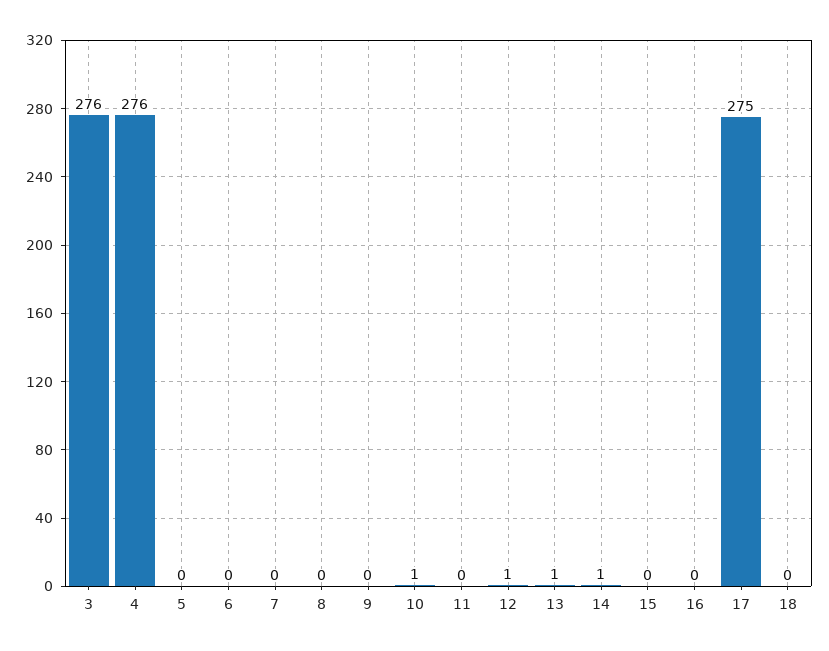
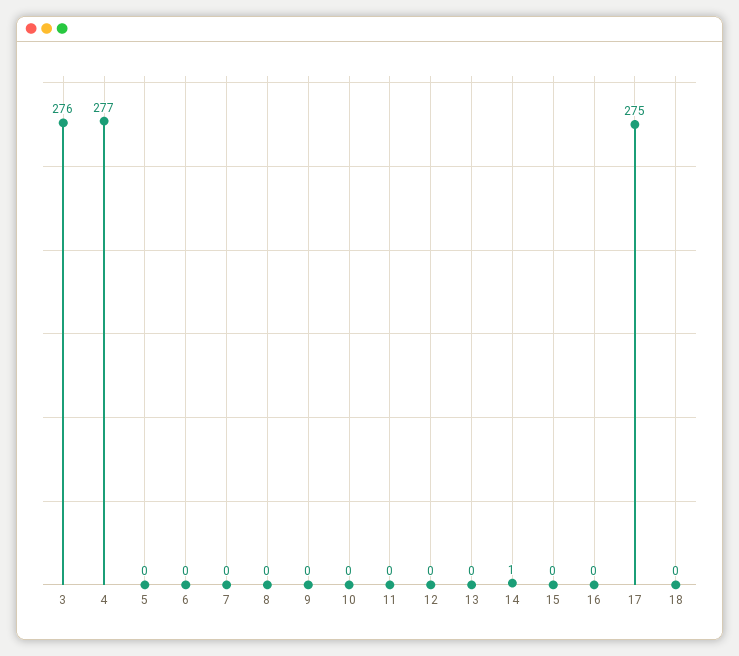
4: 276 -> 277
10: 1 -> 0
12: 1 -> 0
13: 1 -> 0

